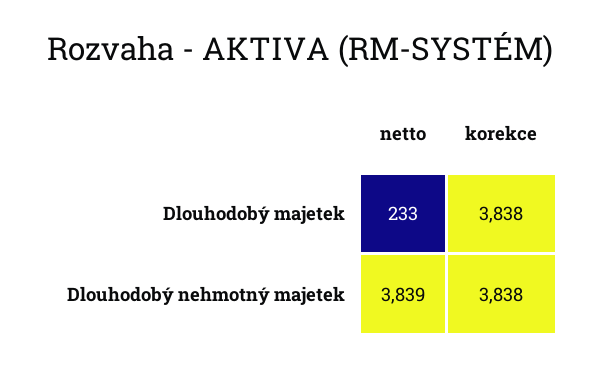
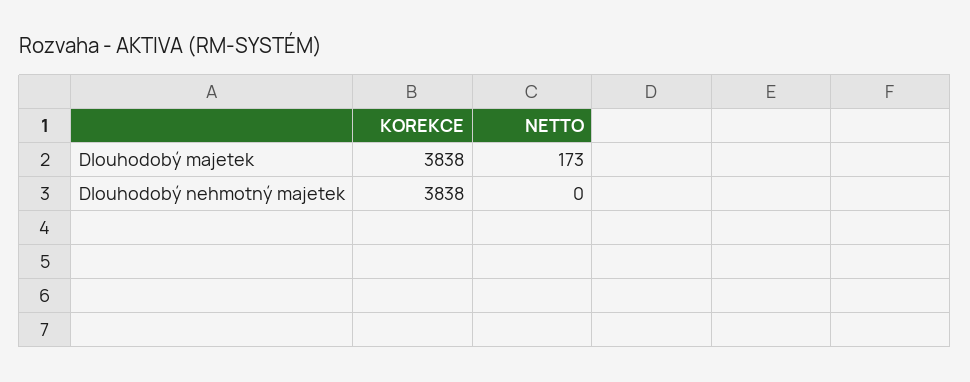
netto, Dlouhodobý majetek: 233 -> 173
netto, Dlouhodobý nehmotný majetek: 3839 -> 0

